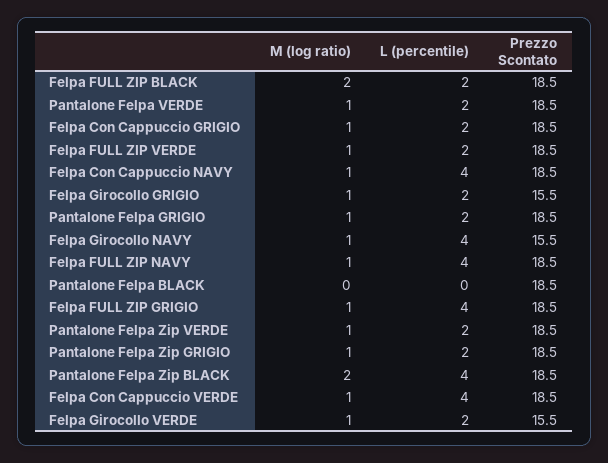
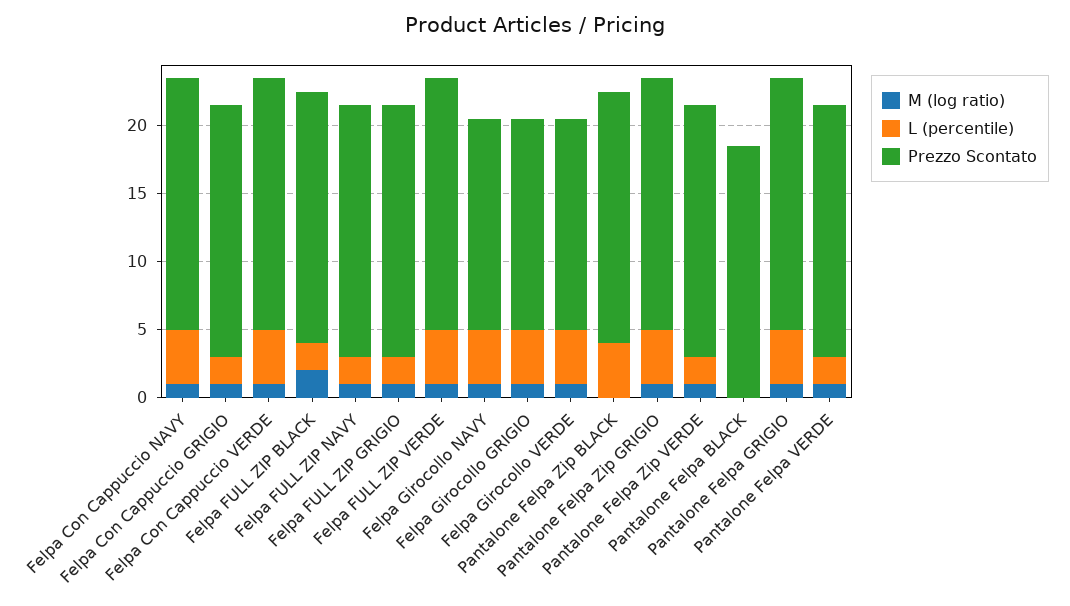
L (percentile), Felpa FULL ZIP VERDE: 2 -> 4
L (percentile), Felpa Girocollo GRIGIO: 2 -> 4
L (percentile), Pantalone Felpa GRIGIO: 2 -> 4
L (percentile), Felpa FULL ZIP NAVY: 4 -> 2
L (percentile), Felpa FULL ZIP GRIGIO: 4 -> 2
L (percentile), Pantalone Felpa Zip GRIGIO: 2 -> 4
M (log ratio), Pantalone Felpa Zip BLACK: 2 -> 0
L (percentile), Felpa Girocollo VERDE: 2 -> 4

